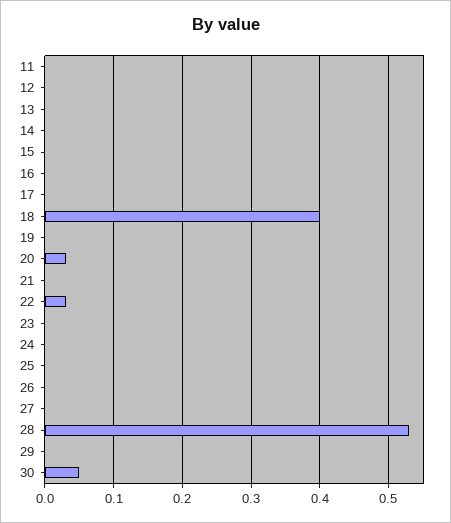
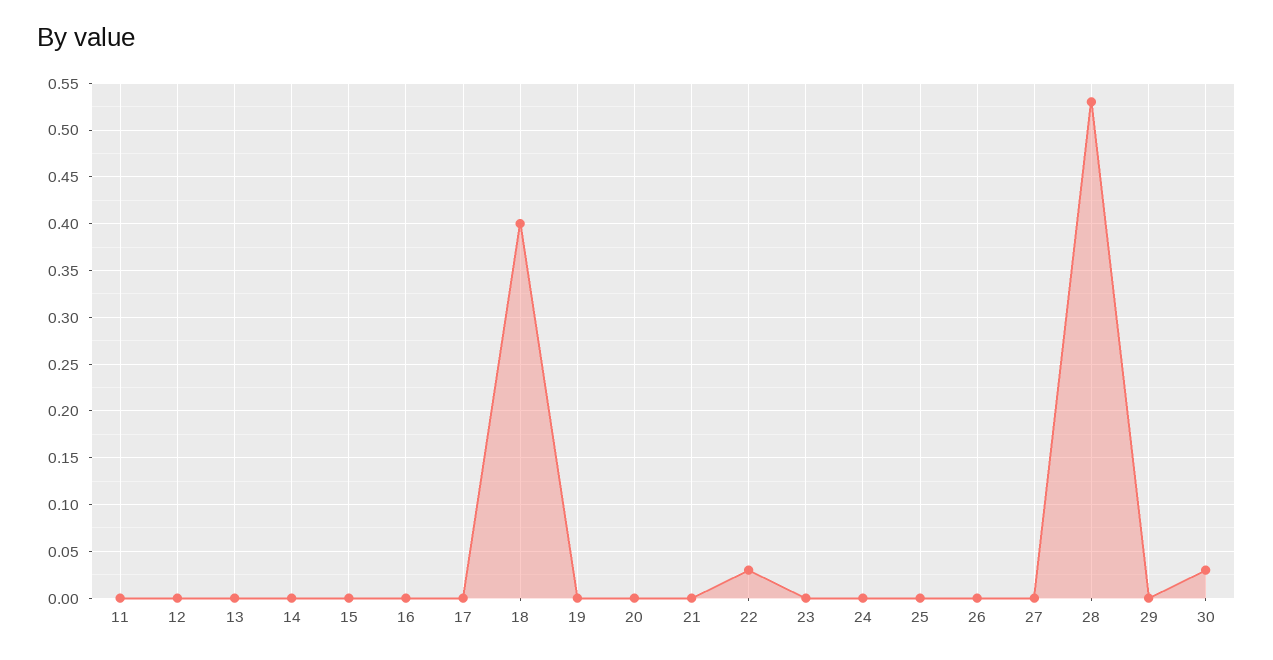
20: 0.03 -> 0
30: 0.05 -> 0.03

